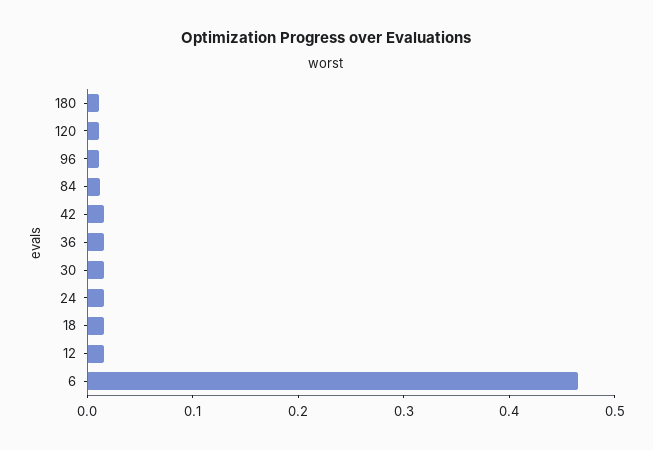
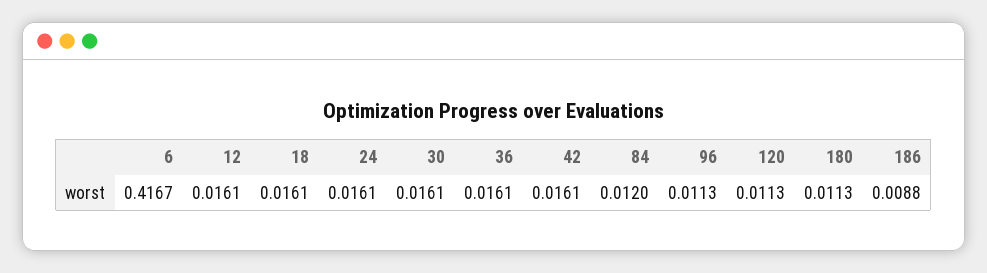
6: 0.46 -> 0.4167
186: none -> 0.0088

